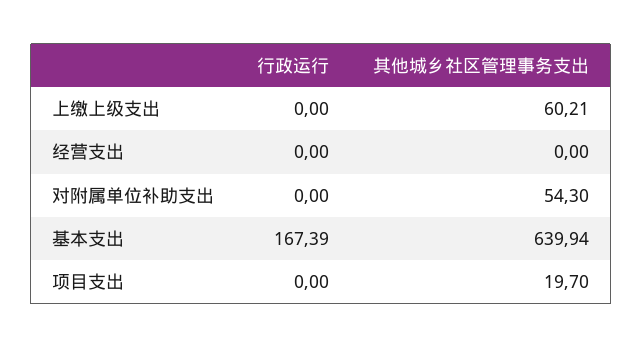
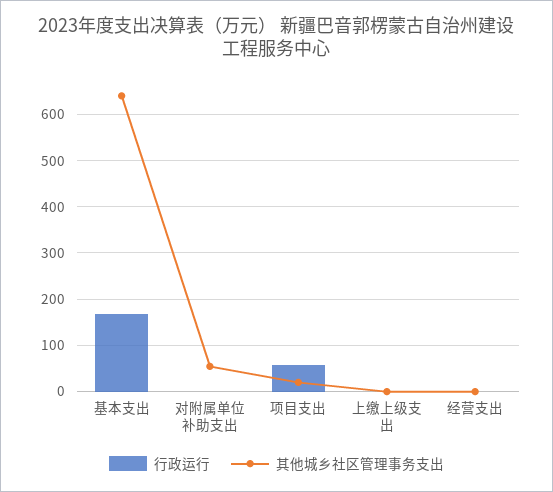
其他城乡社区管理事务支出, 上缴上级支出: 60.21 -> 0
行政运行, 项目支出: 0 -> 60

